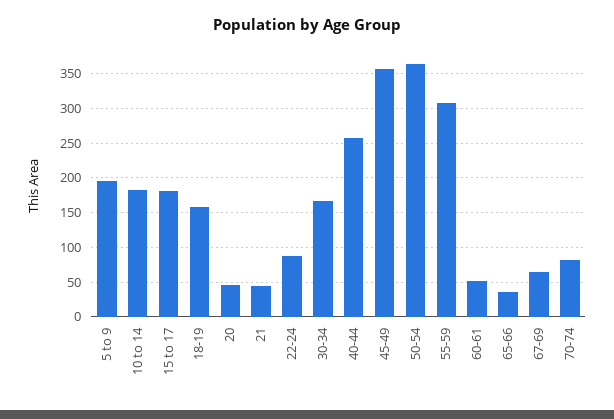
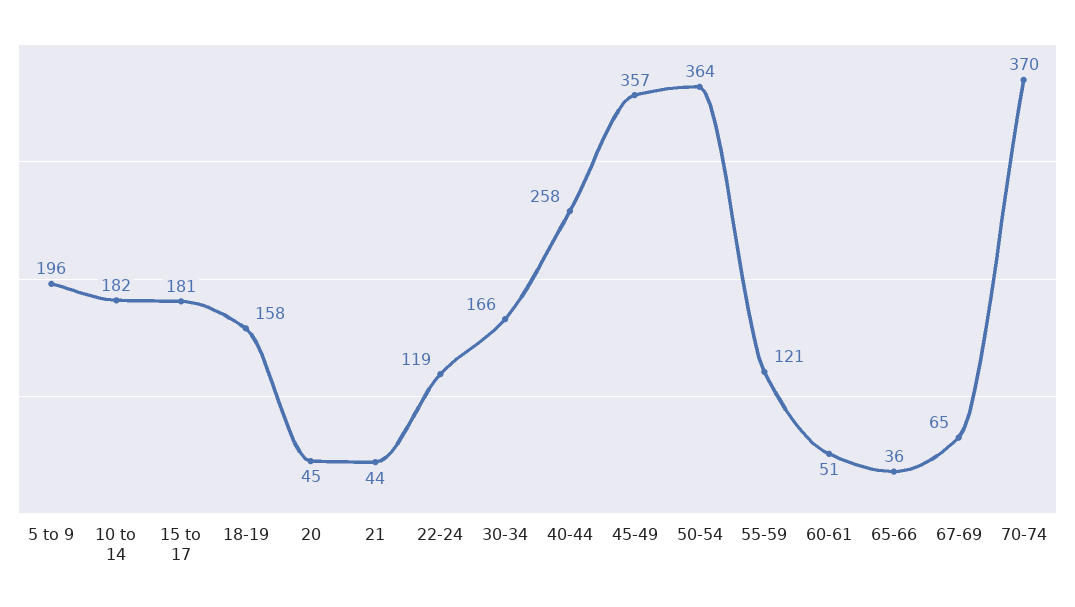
22-24: 90 -> 119
55-59: 310 -> 121
70-74: 80 -> 370

